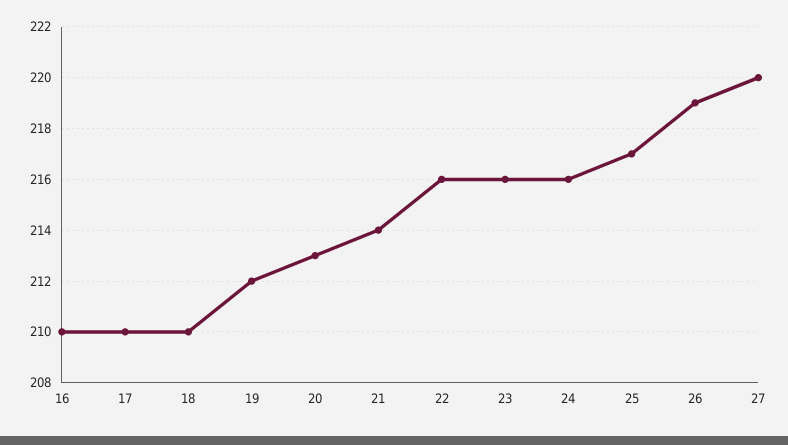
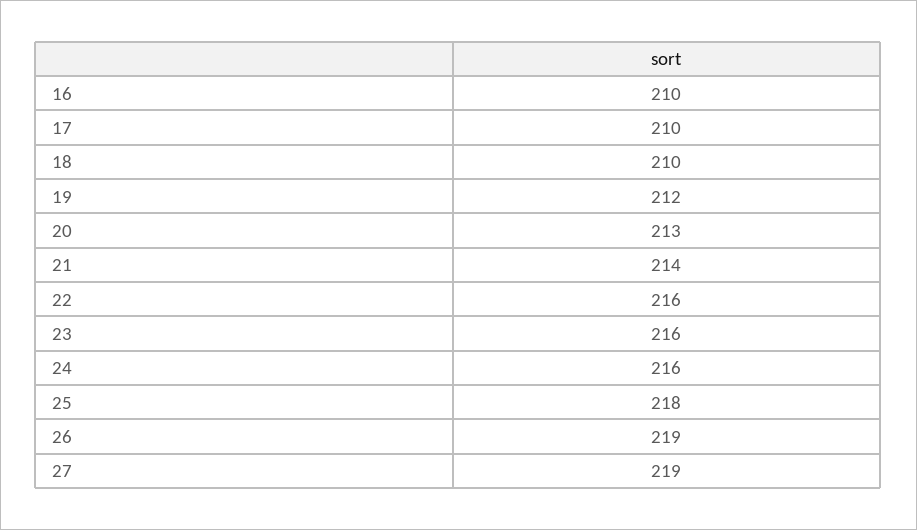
25: 217 -> 218
27: 220 -> 219

